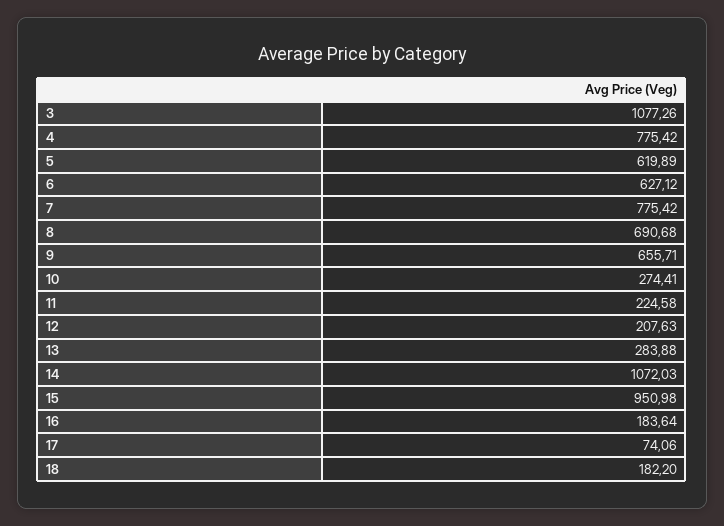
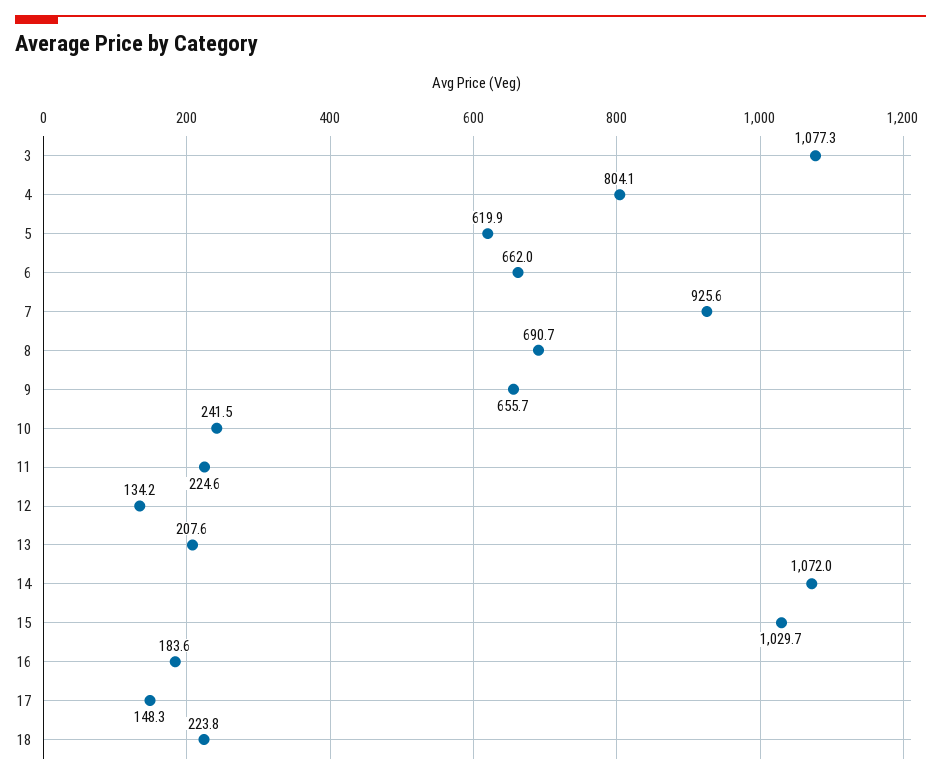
4: 775.42 -> 804.1
6: 627.12 -> 662
7: 775.42 -> 925.6
10: 274.41 -> 241.5
12: 207.63 -> 134.2
13: 283.88 -> 207.6
15: 950.98 -> 1029.7
17: 74.06 -> 148.3
18: 182.2 -> 223.8

